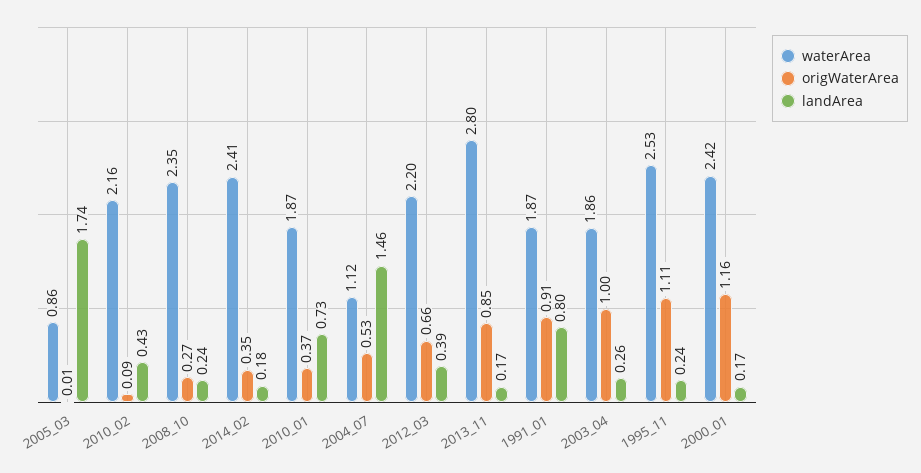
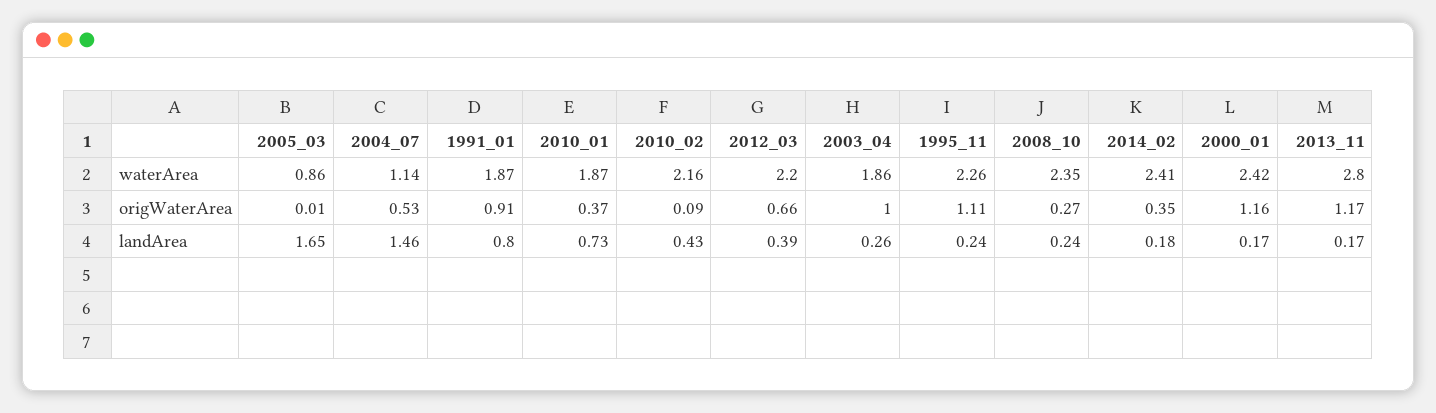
landArea, 2005_03: 1.74 -> 1.65
waterArea, 2004_07: 1.12 -> 1.14
origWaterArea, 2013_11: 0.85 -> 1.17
waterArea, 1995_11: 2.53 -> 2.26

